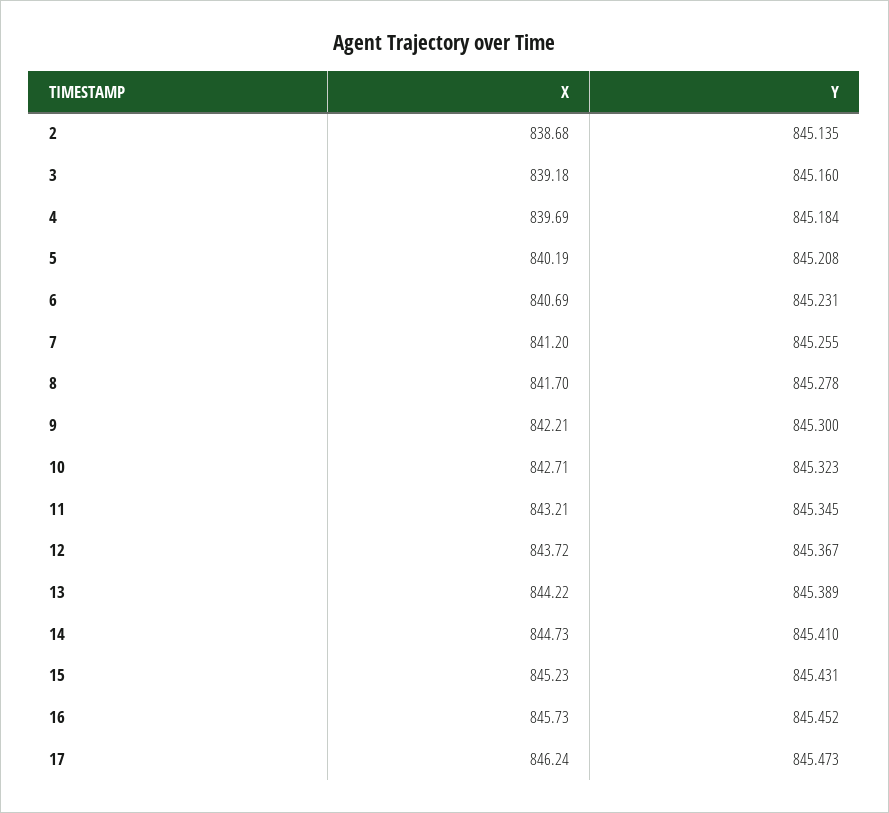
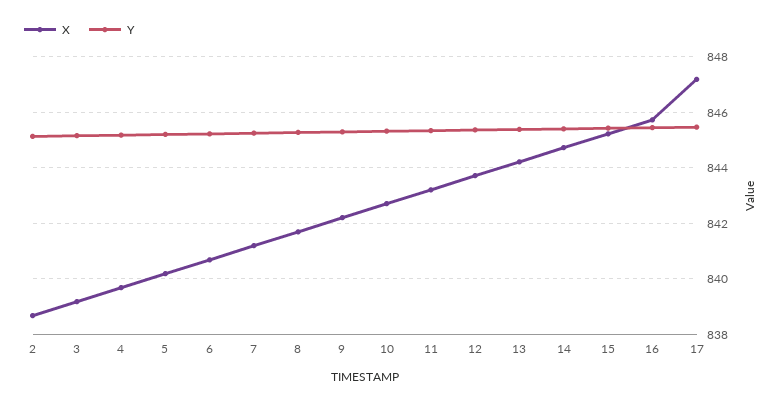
X, 17: 846.24 -> 847.25

